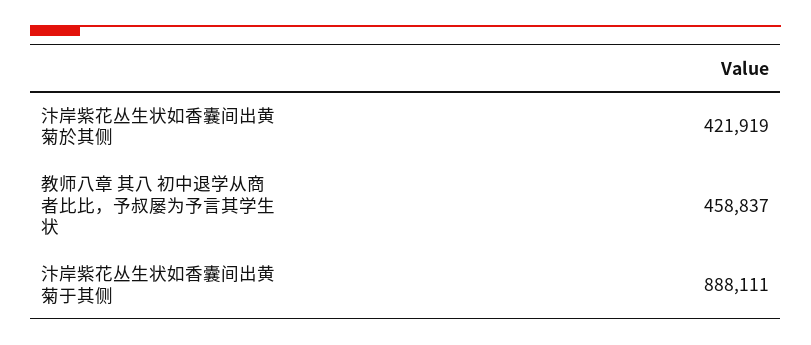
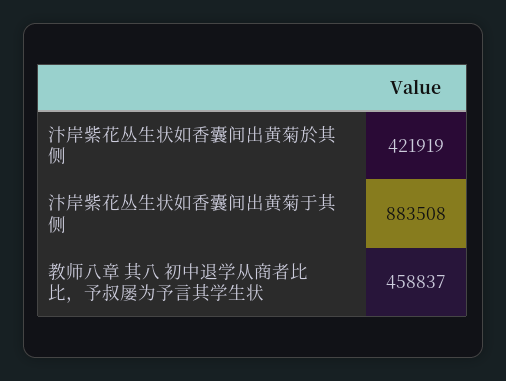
汴岸紫花丛生状如香囊间出黄菊于其侧: 888111 -> 883508

